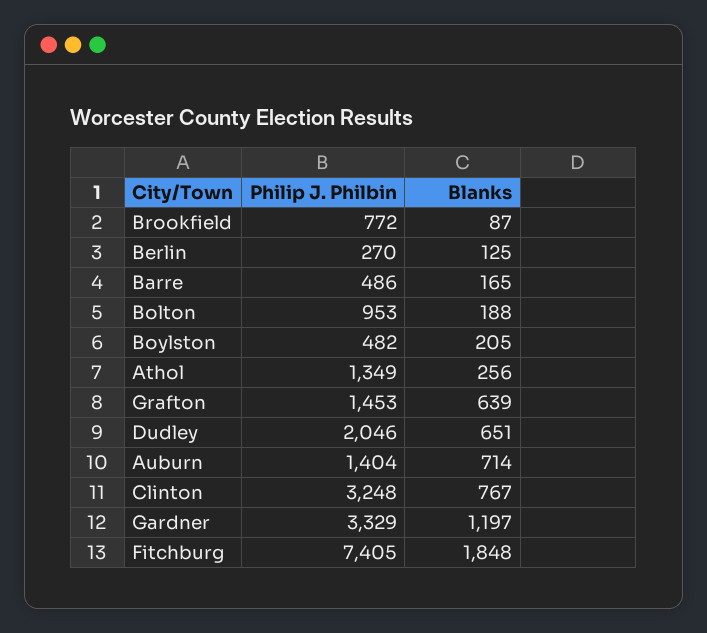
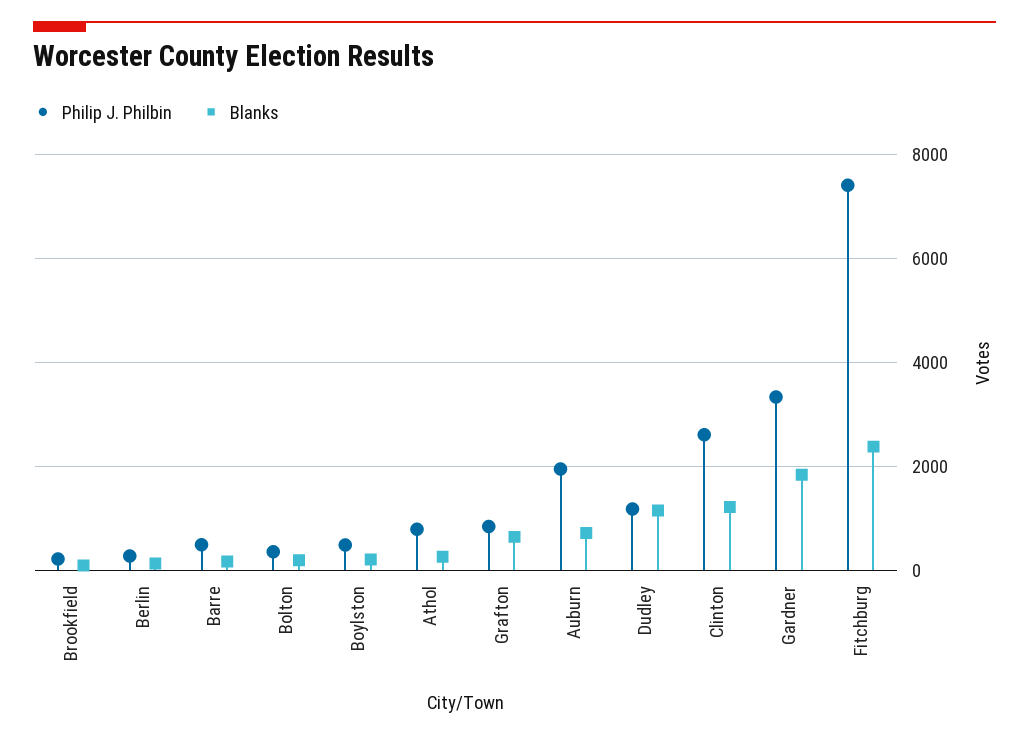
Philip J. Philbin, Brookfield: 772 -> 200
Philip J. Philbin, Bolton: 953 -> 400
Philip J. Philbin, Athol: 1349 -> 800
Philip J. Philbin, Grafton: 1453 -> 800
Philip J. Philbin, Dudley: 2046 -> 1200
Blanks, Dudley: 651 -> 1200
Philip J. Philbin, Auburn: 1404 -> 2000
Philip J. Philbin, Clinton: 3248 -> 2600
Blanks, Clinton: 767 -> 1200
Blanks, Gardner: 1197 -> 1800
Blanks, Fitchburg: 1848 -> 2400

